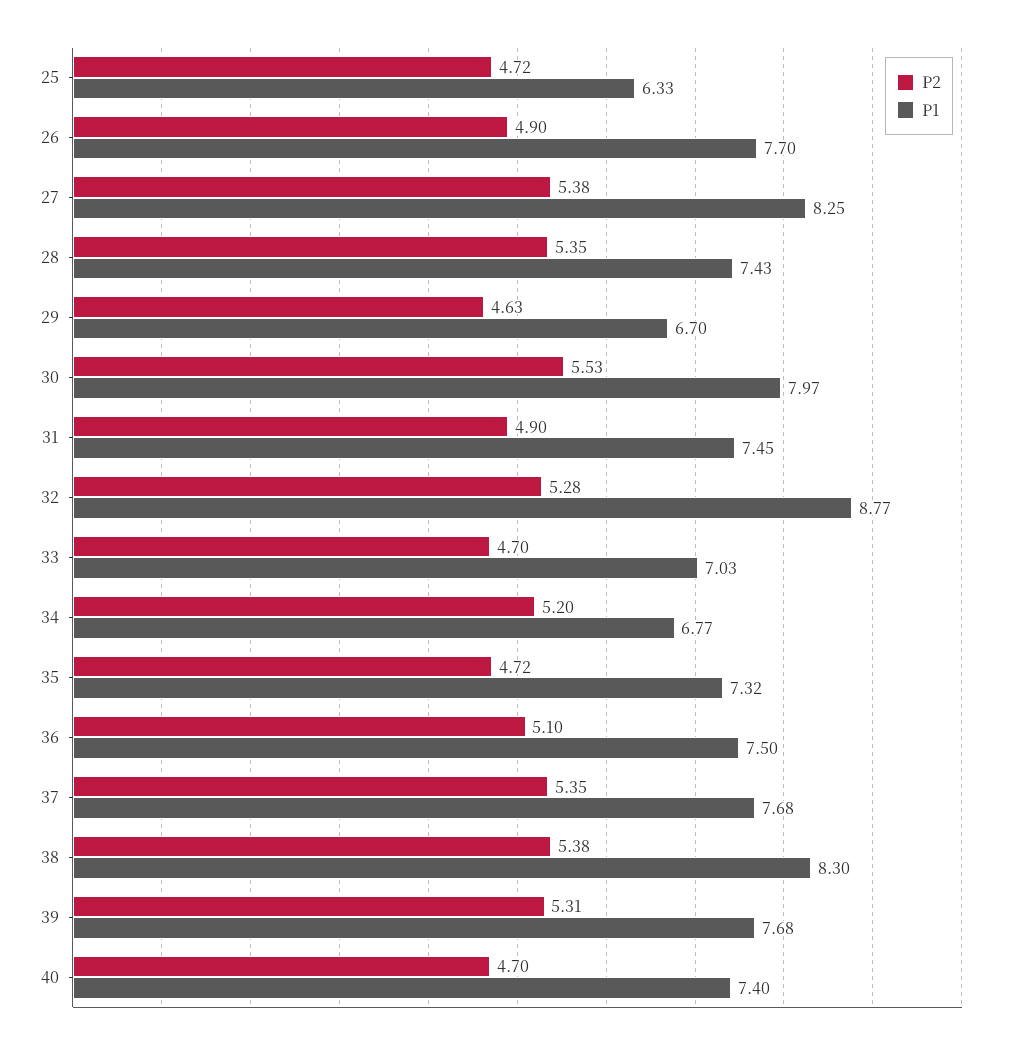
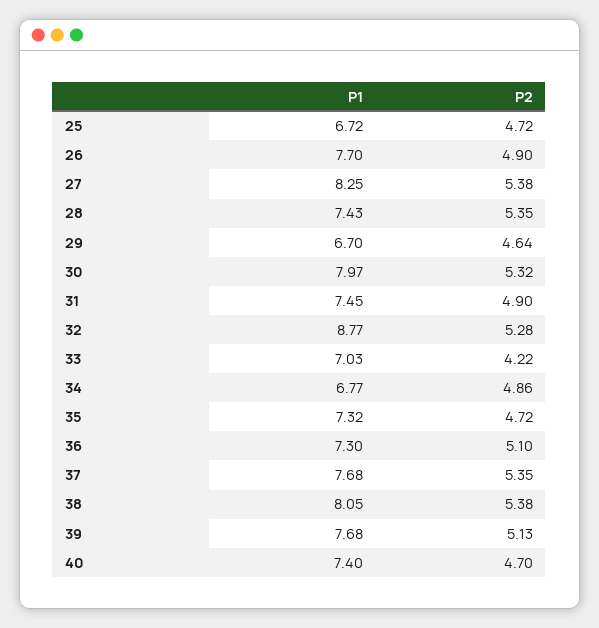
P1, 25: 6.33 -> 6.72
P2, 29: 4.63 -> 4.64
P2, 30: 5.53 -> 5.32
P2, 33: 4.7 -> 4.22
P2, 34: 5.2 -> 4.86
P1, 36: 7.5 -> 7.3
P1, 38: 8.3 -> 8.05
P2, 39: 5.31 -> 5.13

